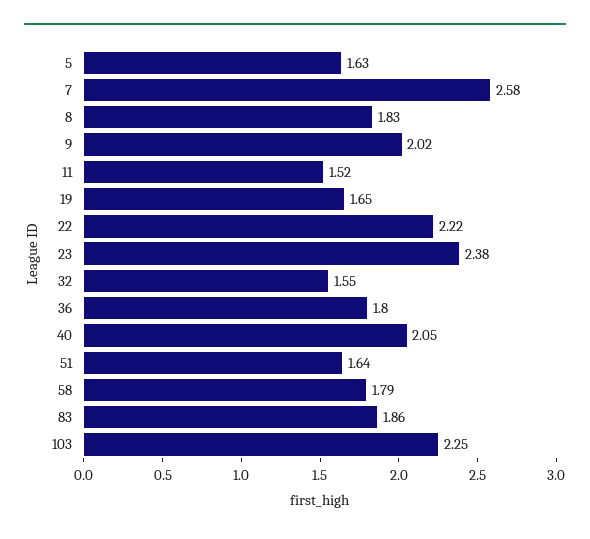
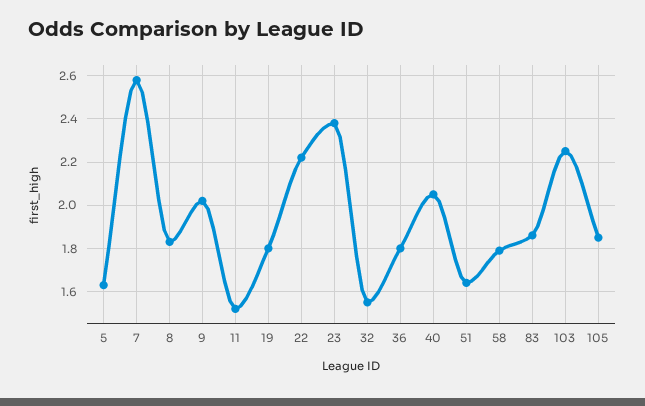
19: 1.65 -> 1.8
105: none -> 1.85

